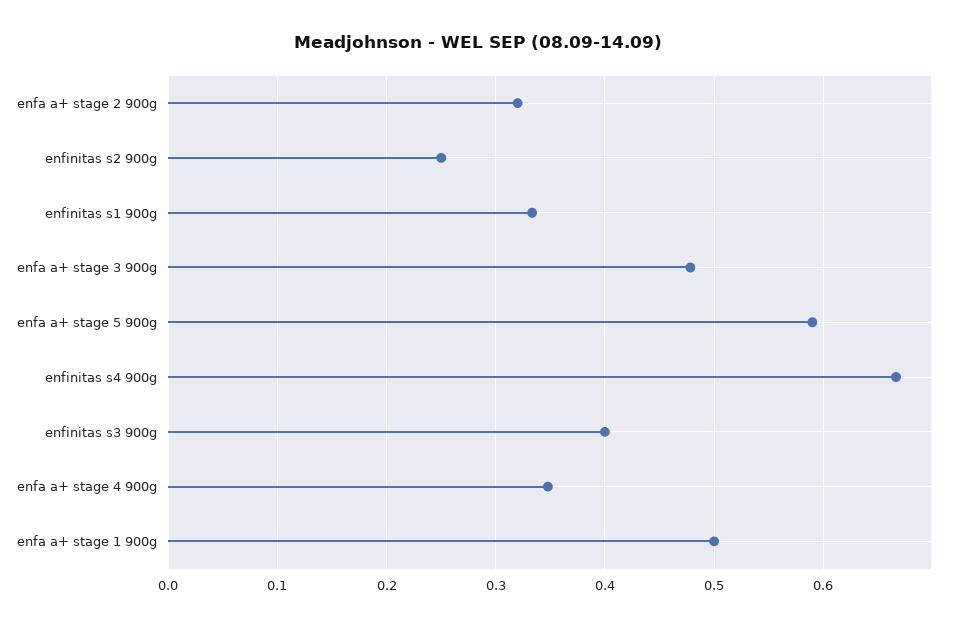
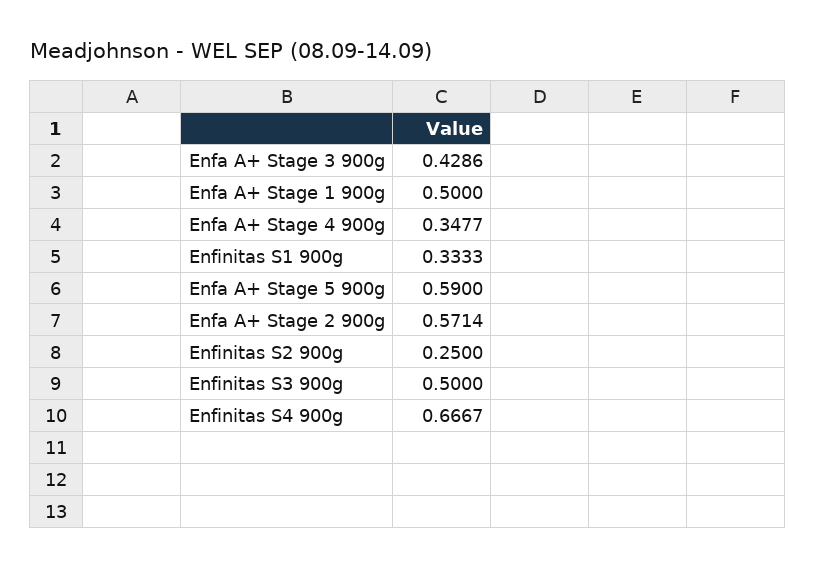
enfa a+ stage 2 900g: 0.32 -> 0.5714
enfa a+ stage 3 900g: 0.48 -> 0.4286
enfinitas s3 900g: 0.4 -> 0.5

